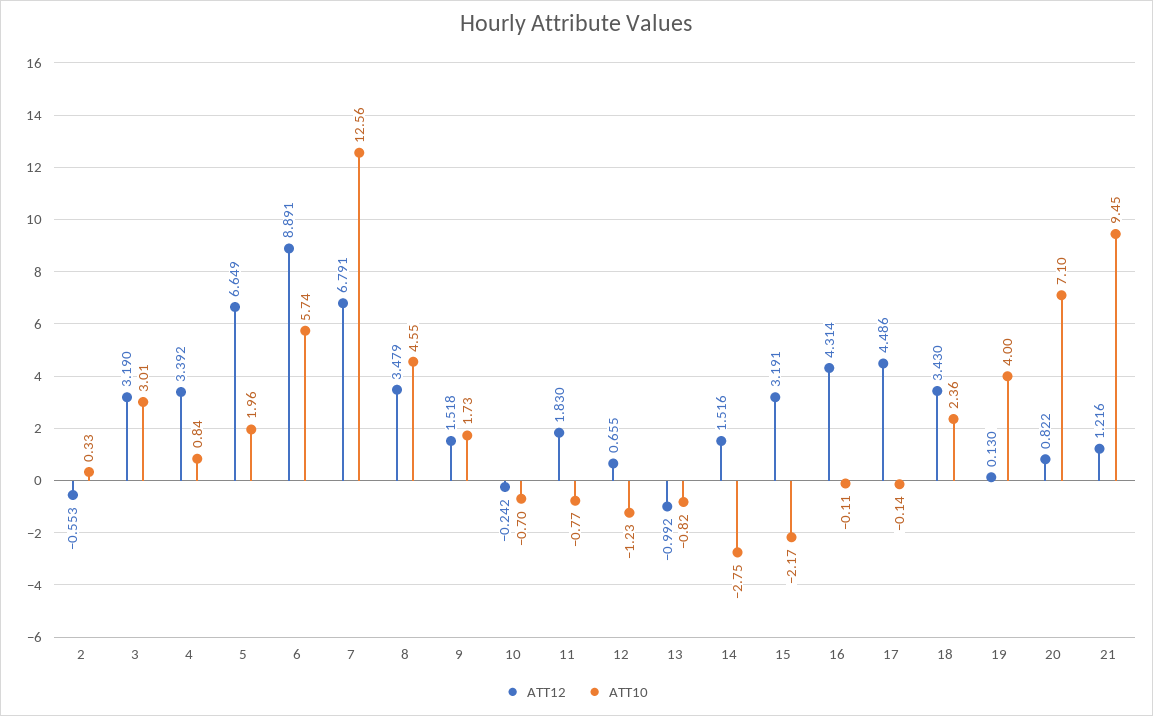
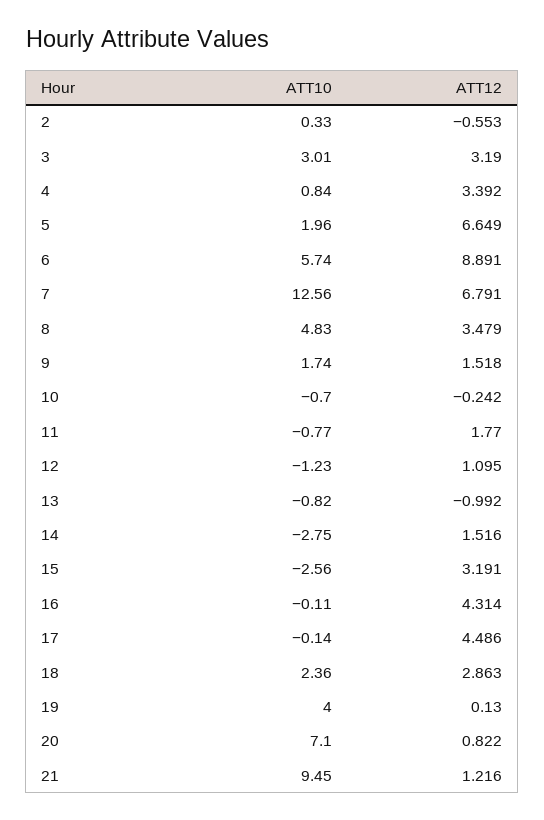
ATT10, 8: 4.55 -> 4.83
ATT10, 9: 1.73 -> 1.74
ATT12, 11: 1.83 -> 1.77
ATT12, 12: 0.655 -> 1.095
ATT10, 15: -2.17 -> -2.56
ATT12, 18: 3.43 -> 2.863

